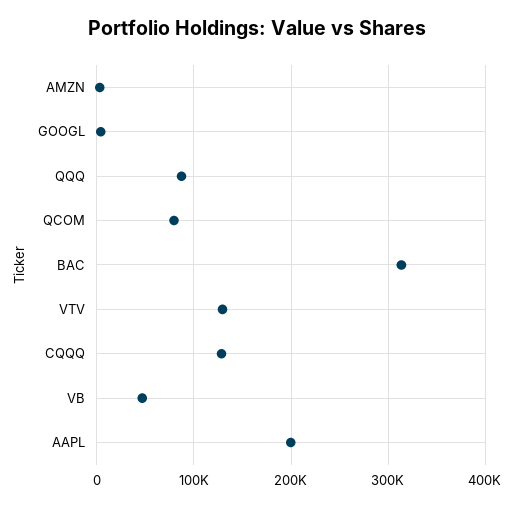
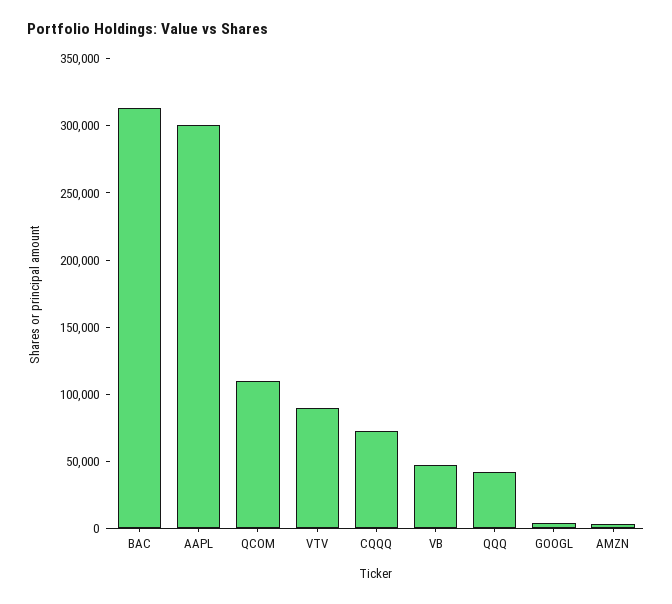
QQQ: 90000 -> 40000
QCOM: 80000 -> 110000
VTV: 130000 -> 90000
CQQQ: 130000 -> 70000
AAPL: 200000 -> 300000

